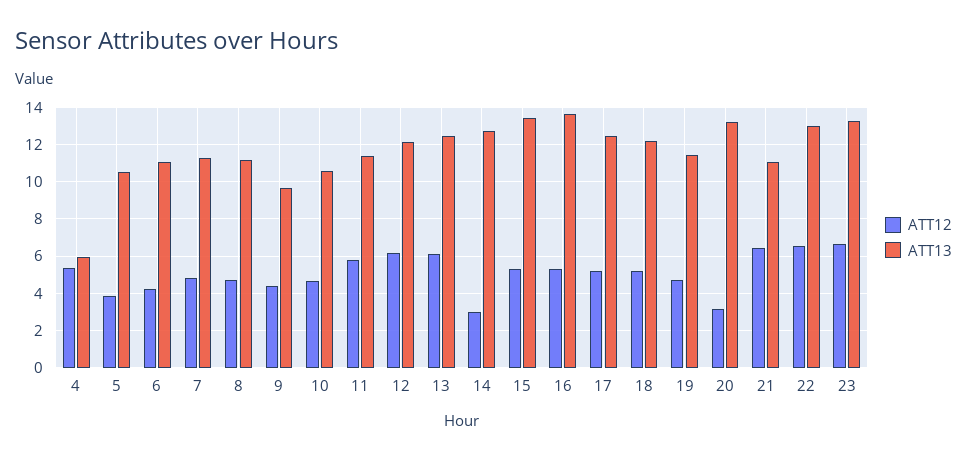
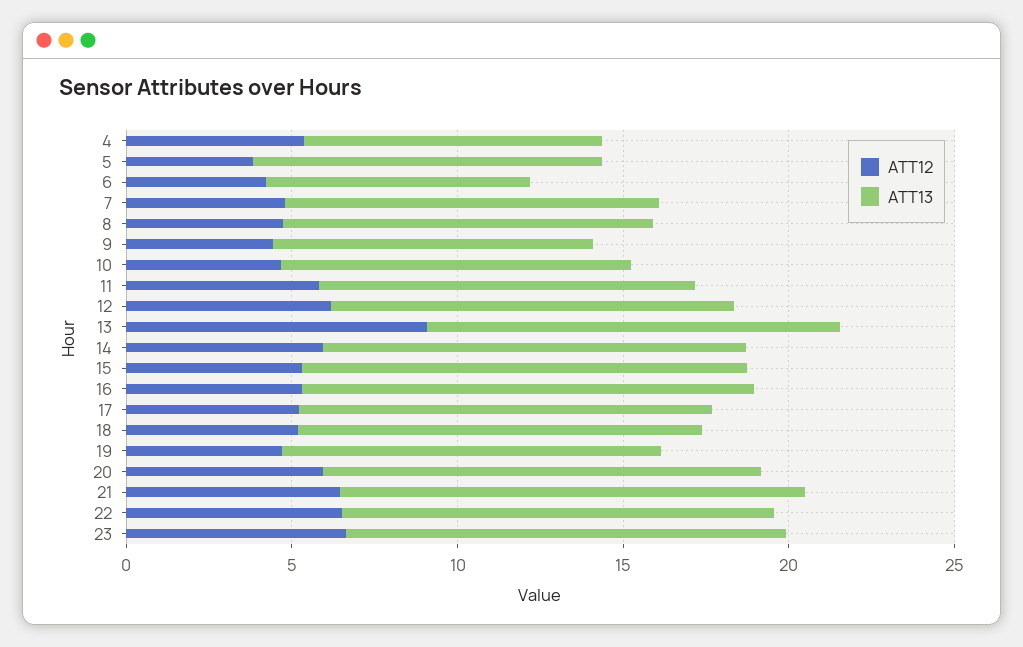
ATT13, 4: 6 -> 9
ATT13, 6: 11 -> 8
ATT12, 13: 6 -> 9
ATT12, 14: 3 -> 6
ATT12, 20: 3 -> 6
ATT13, 21: 11 -> 14

